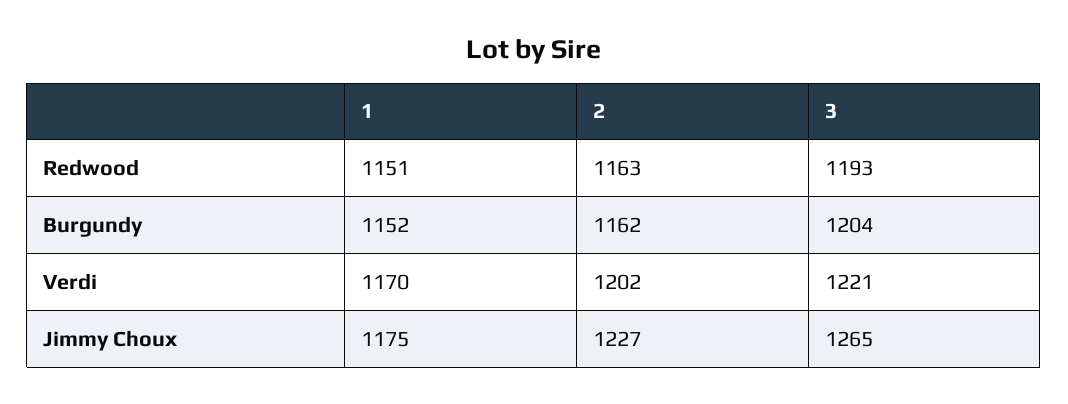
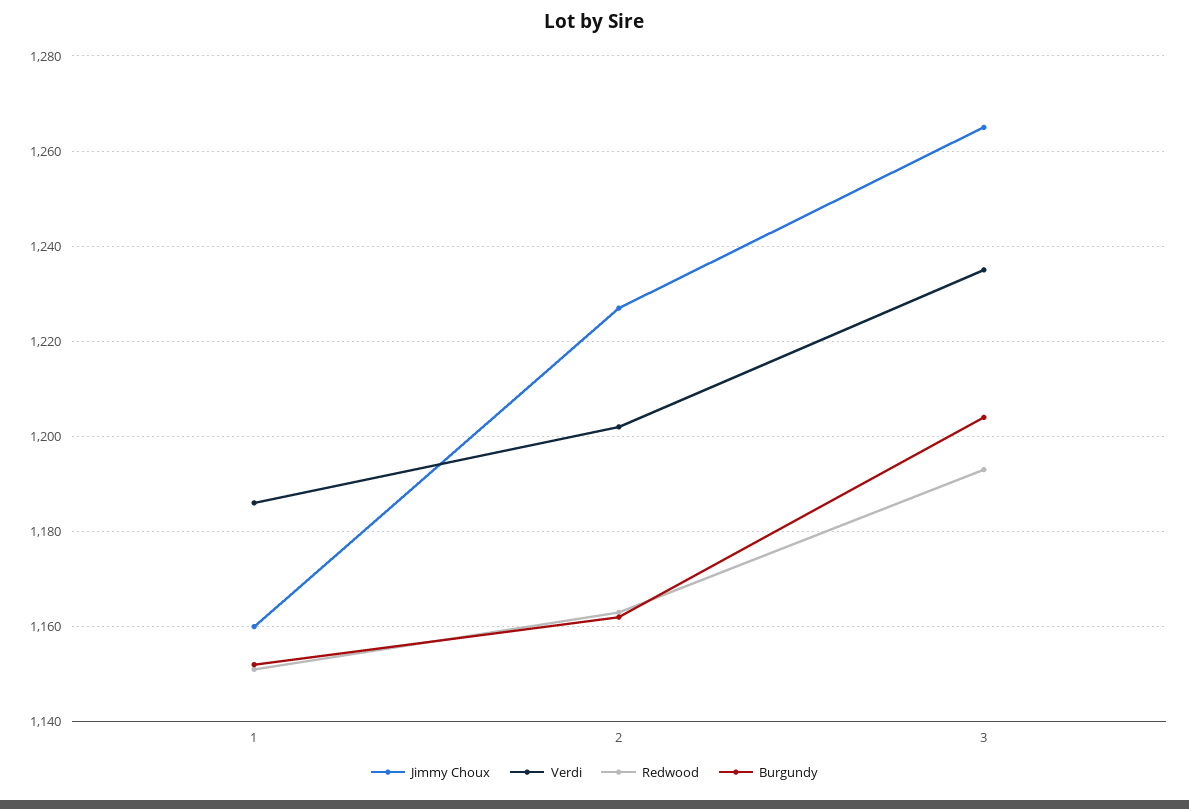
Verdi, 1: 1170 -> 1185
Verdi, 3: 1221 -> 1235
Jimmy Choux, 1: 1175 -> 1160

